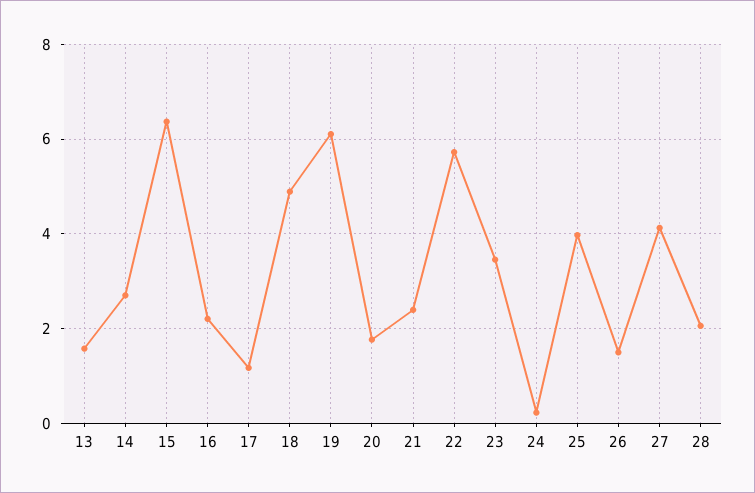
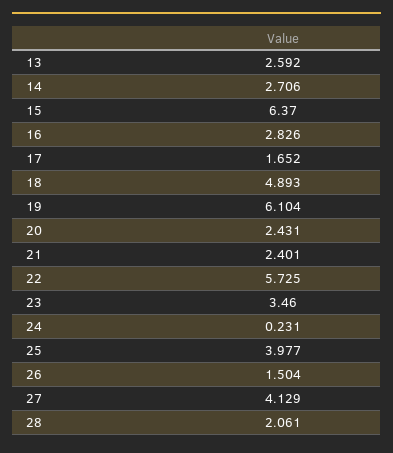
13: 1.6 -> 2.592
16: 2.2 -> 2.826
17: 1.2 -> 1.652
20: 1.8 -> 2.431

